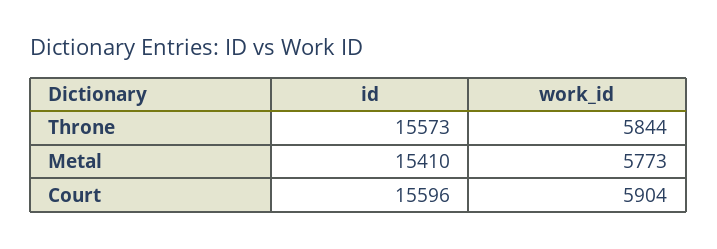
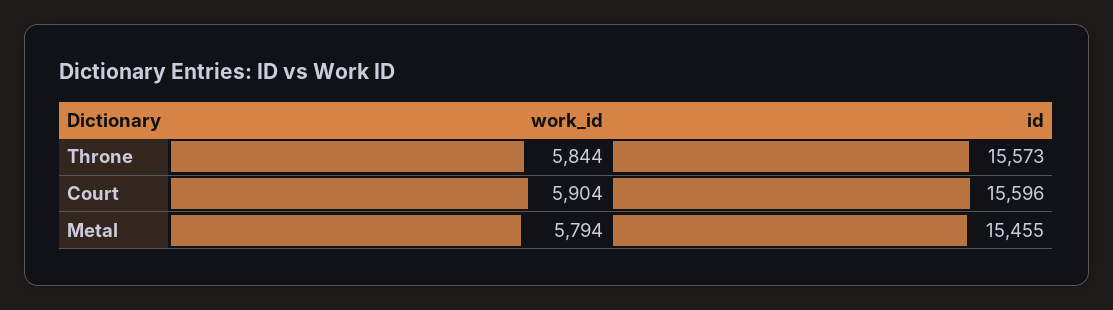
id, Metal: 15410 -> 15455
work_id, Metal: 5773 -> 5794

